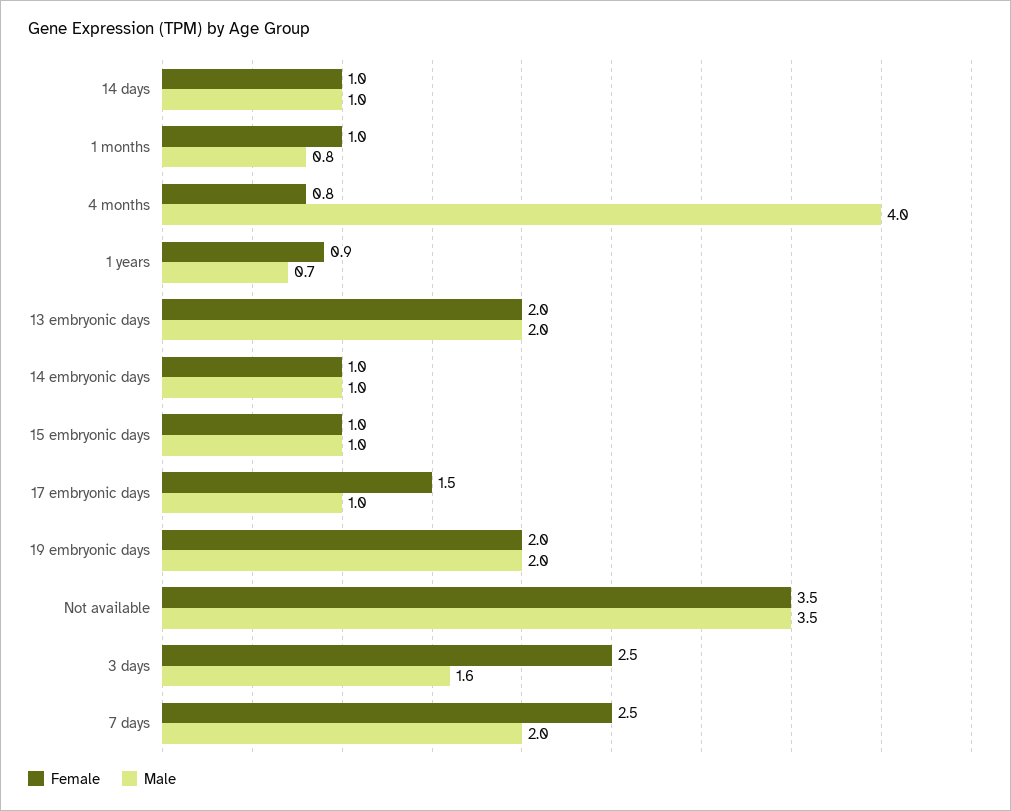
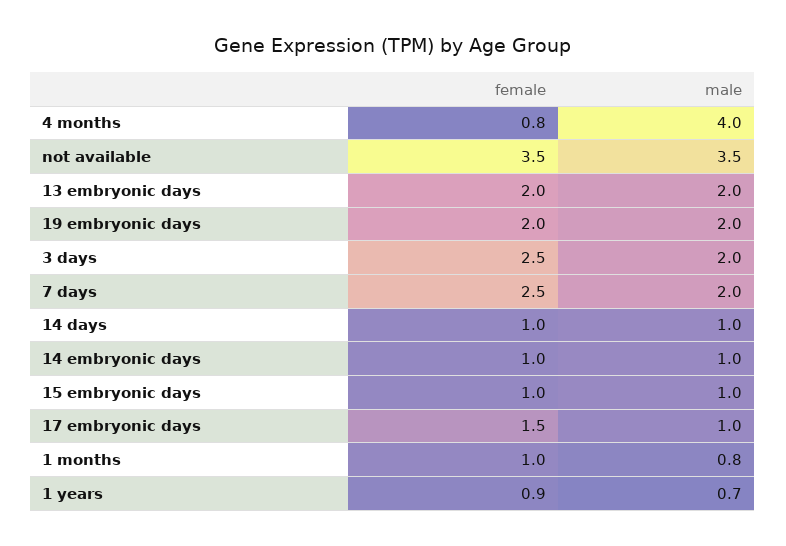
Male, 3 days: 1.6 -> 2

